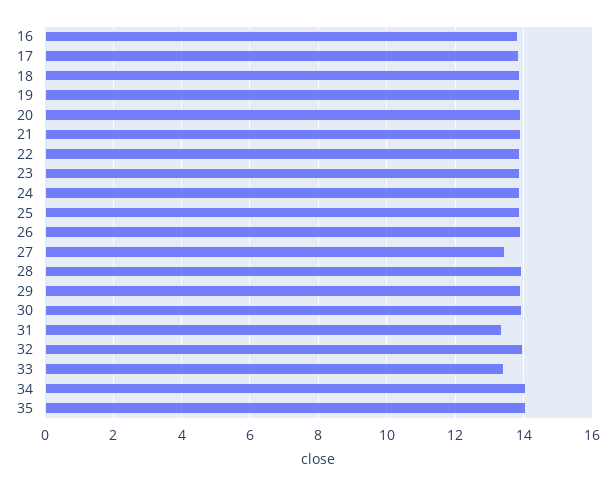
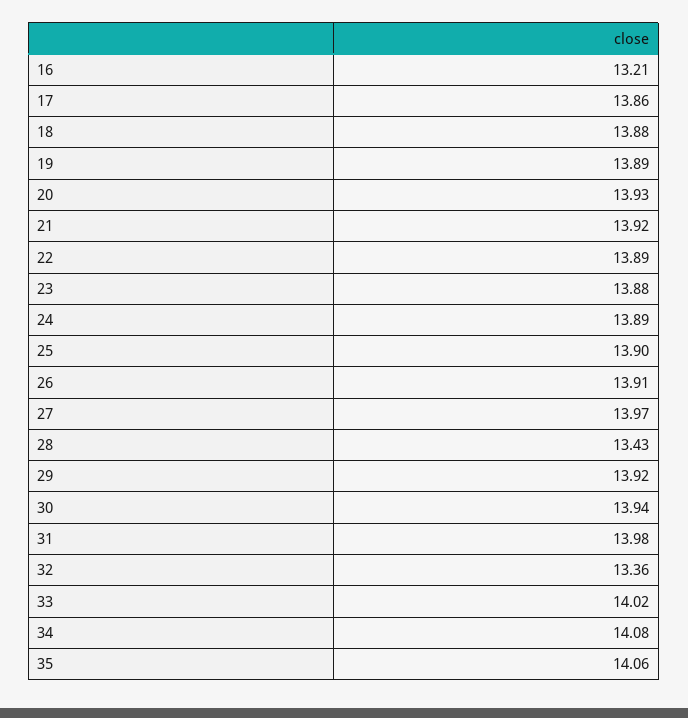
16: 13.8 -> 13.21
27: 13.4 -> 13.97
28: 14 -> 13.43
31: 13.4 -> 13.98
32: 14 -> 13.36
33: 13.4 -> 14.02

